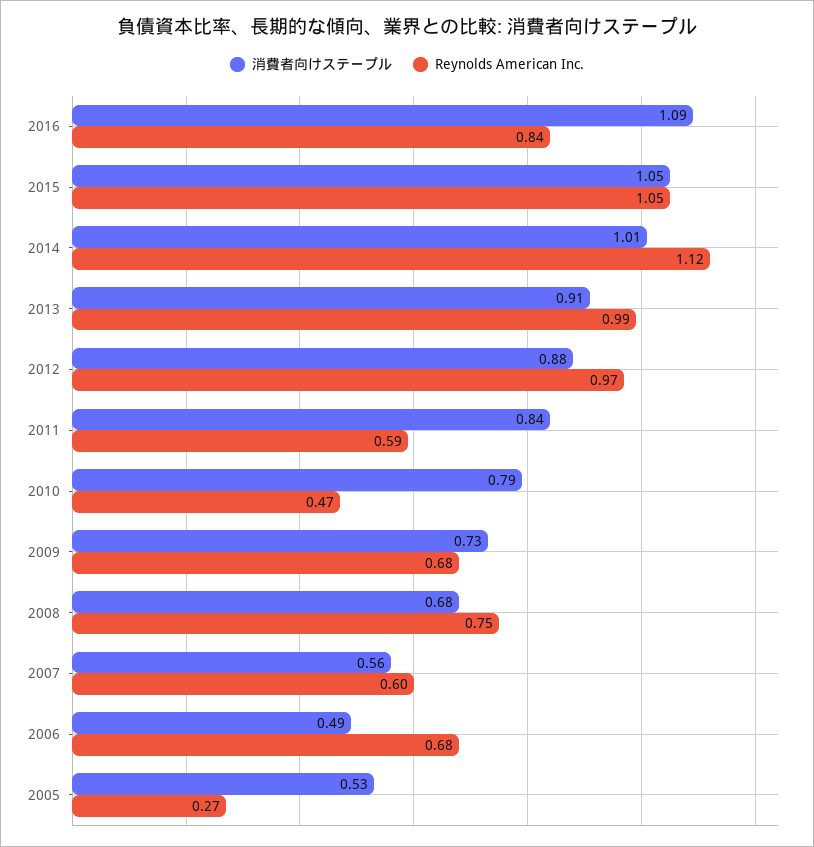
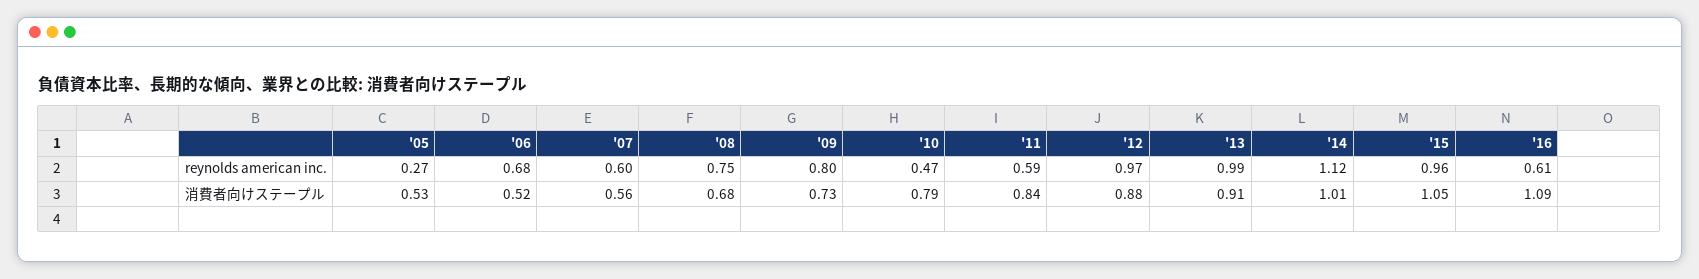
Reynolds American Inc., 2016: 0.84 -> 0.61
Reynolds American Inc., 2015: 1.05 -> 0.96
Reynolds American Inc., 2009: 0.68 -> 0.8
消費者向けステープル, 2006: 0.49 -> 0.52

